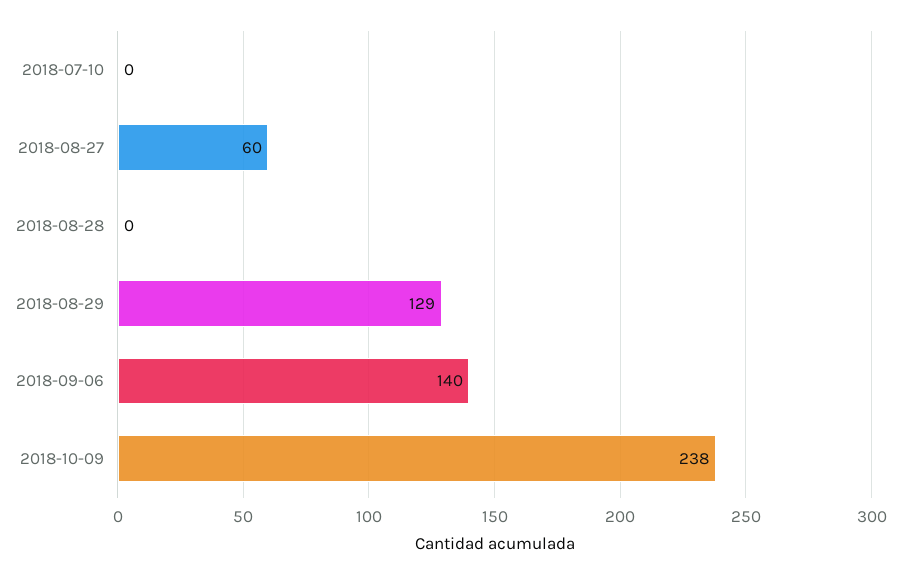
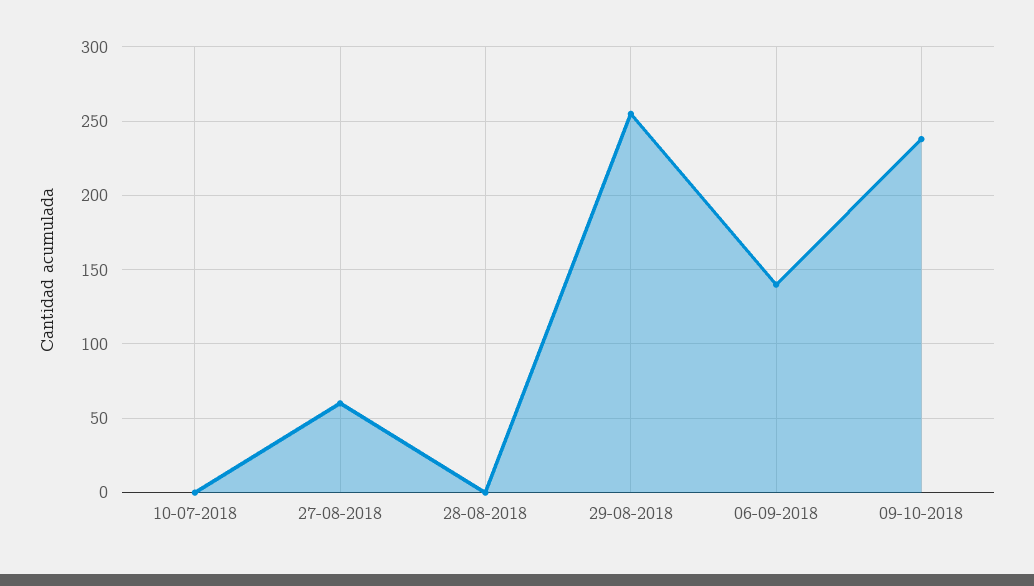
2018-08-29: 129 -> 255

